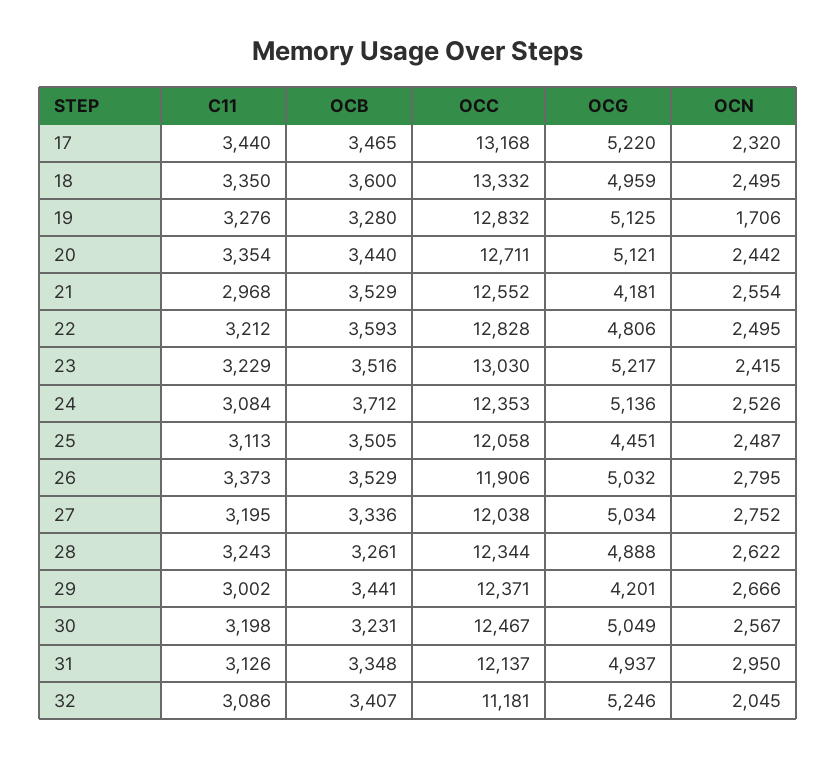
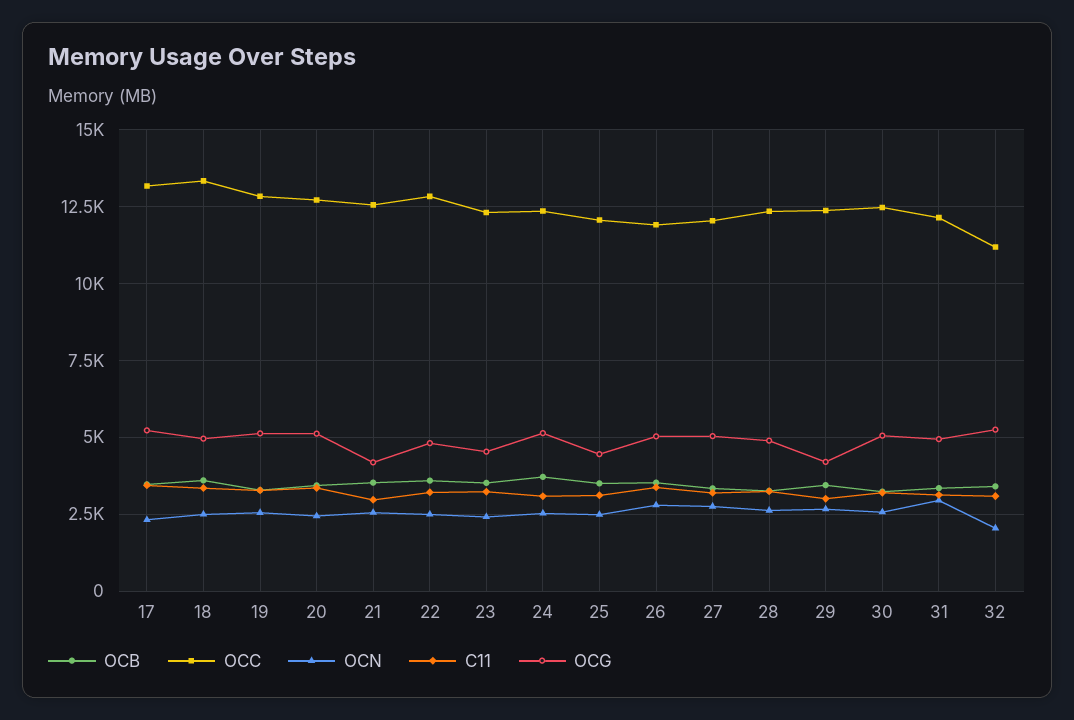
OCN, 19: 1706 -> 2500
OCC, 23: 13030 -> 12250
OCG, 23: 5217 -> 4500

